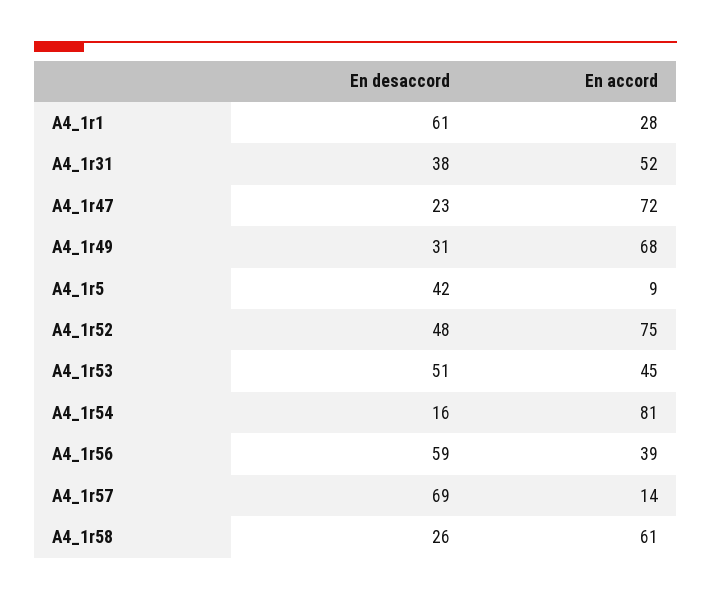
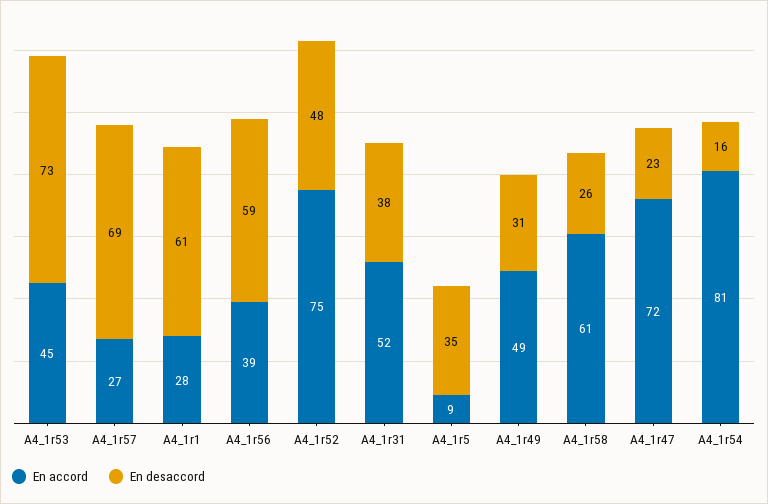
En accord, A4_1r49: 68 -> 49
En desaccord, A4_1r5: 42 -> 35
En desaccord, A4_1r53: 51 -> 73
En accord, A4_1r57: 14 -> 27

